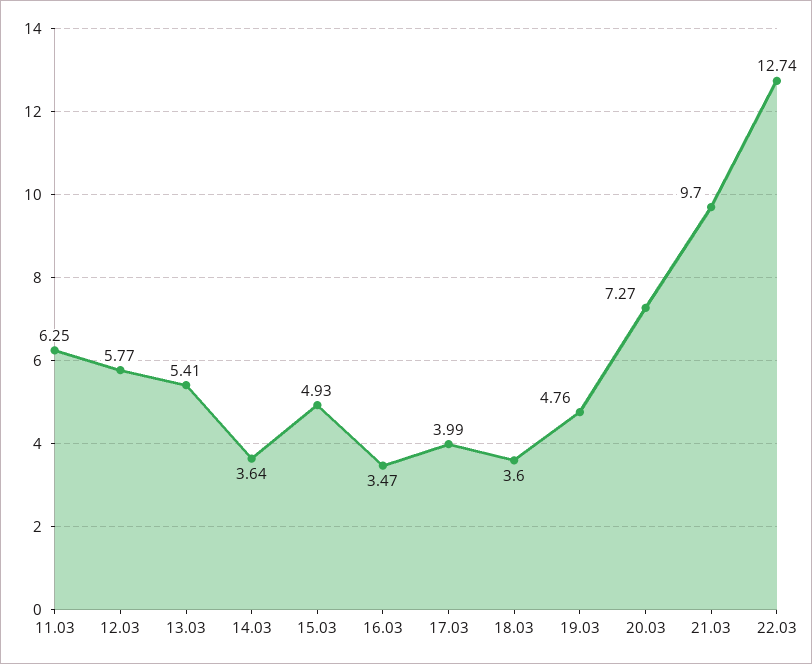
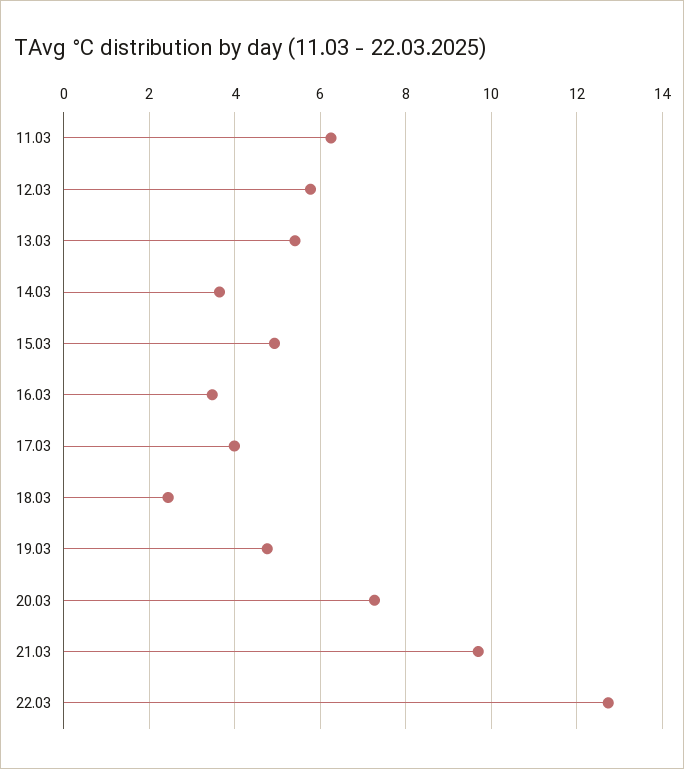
18.03: 3.6 -> 2.4

